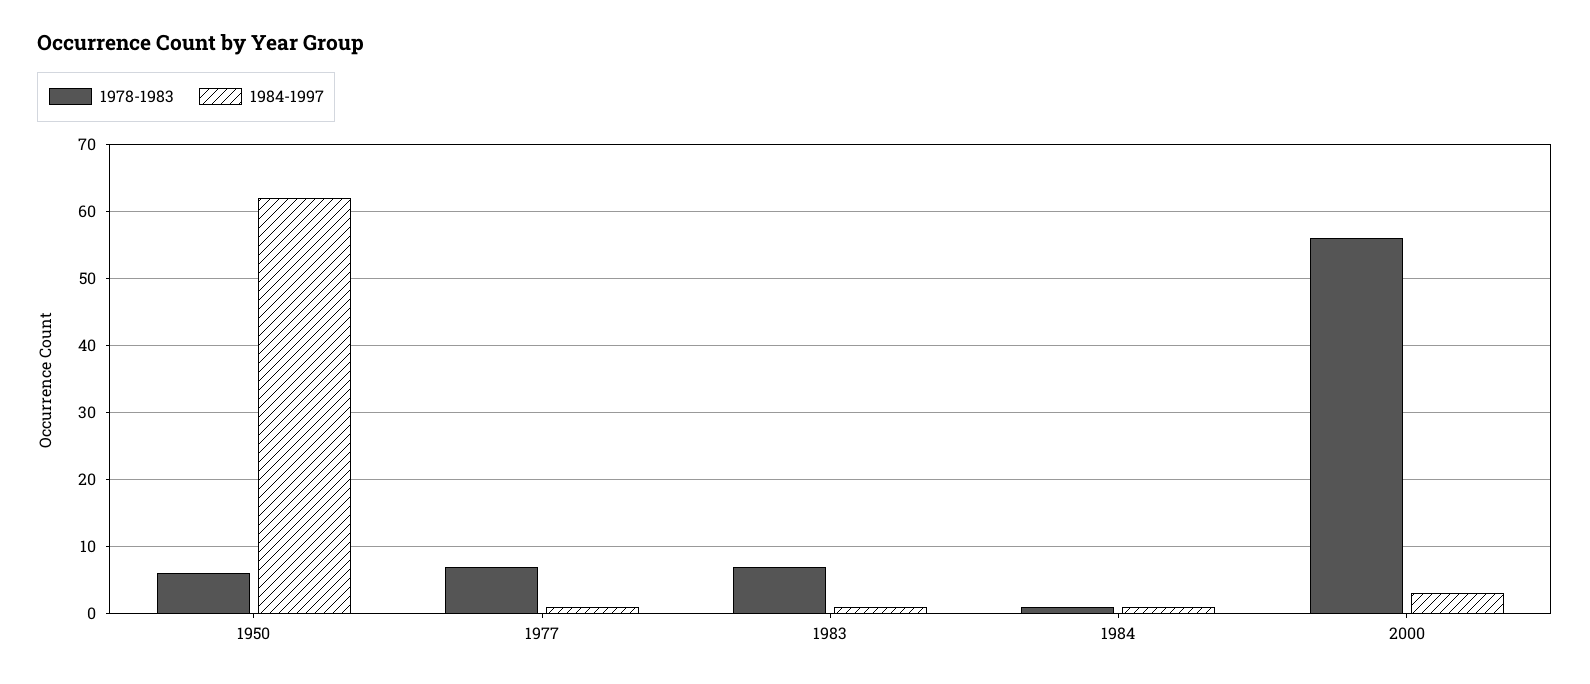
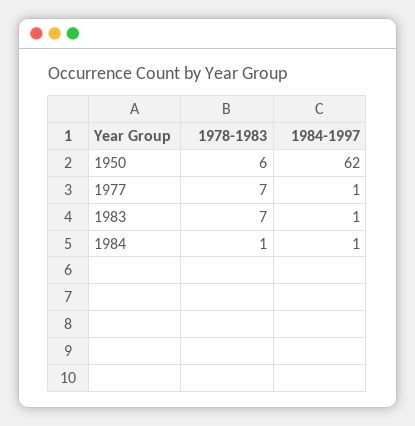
1978-1983, 2000: 56 -> none
1984-1997, 2000: 3 -> none

